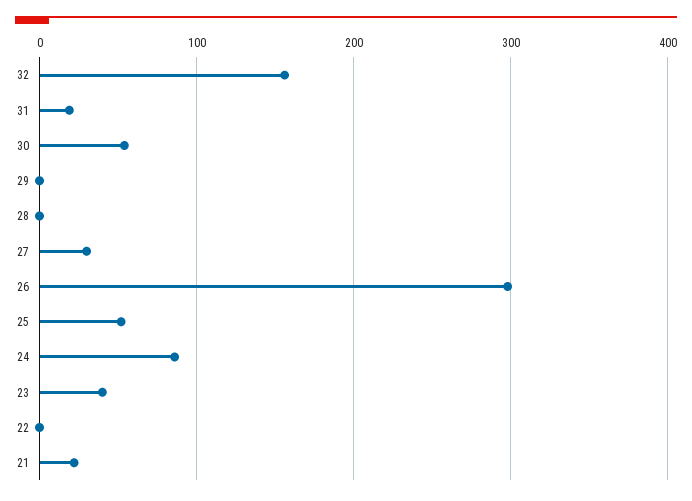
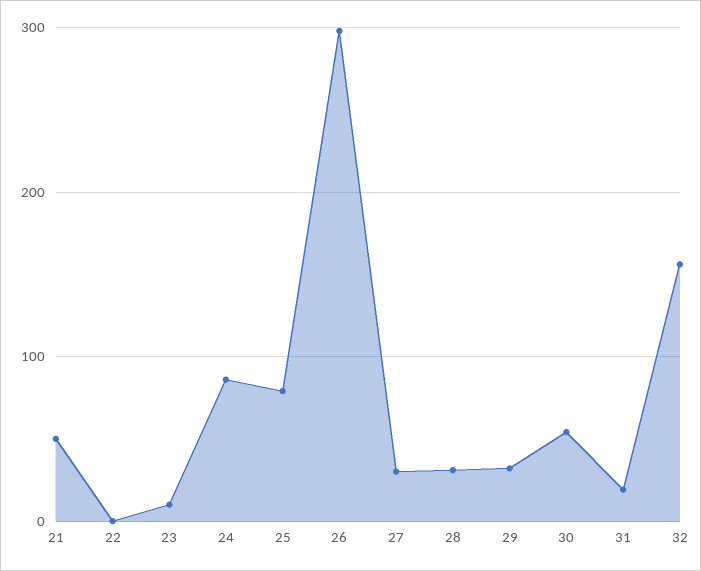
29: 0 -> 30
28: 0 -> 30
25: 50 -> 80
23: 40 -> 10
21: 20 -> 50

